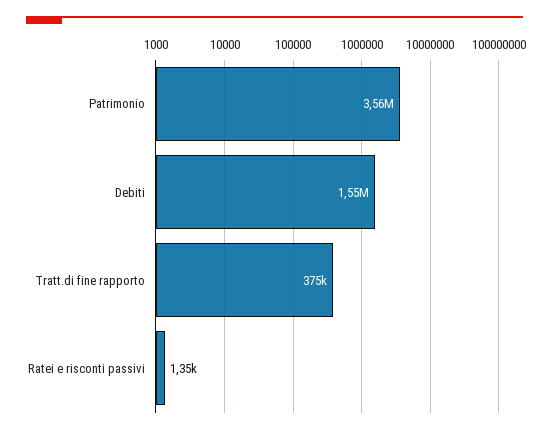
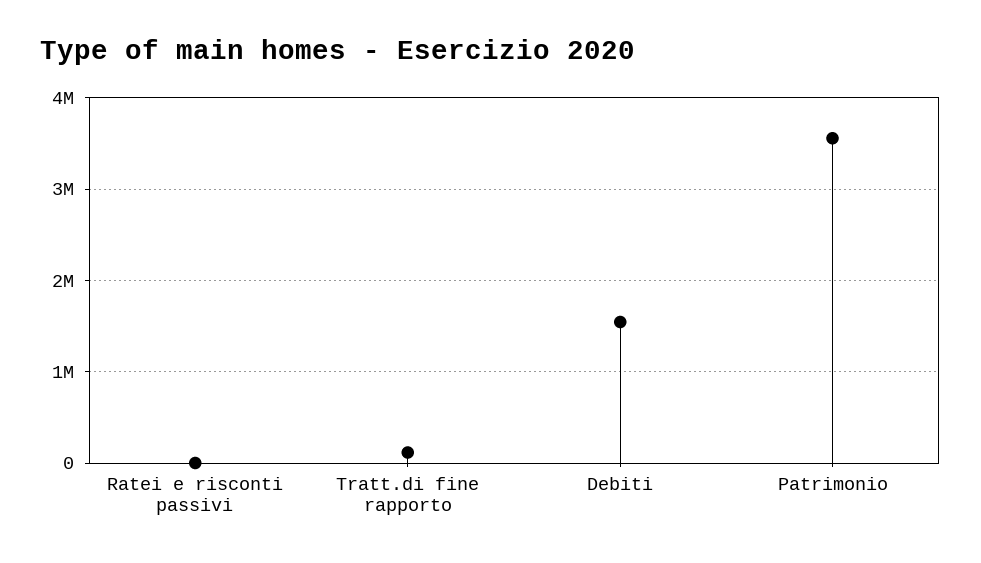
Tratt.di fine rapporto: 375000 -> 100000

